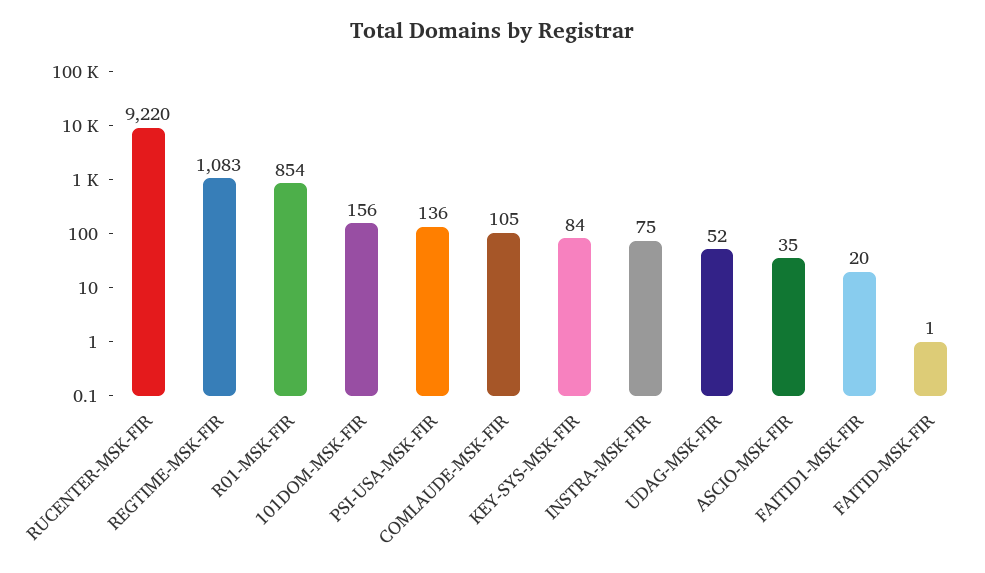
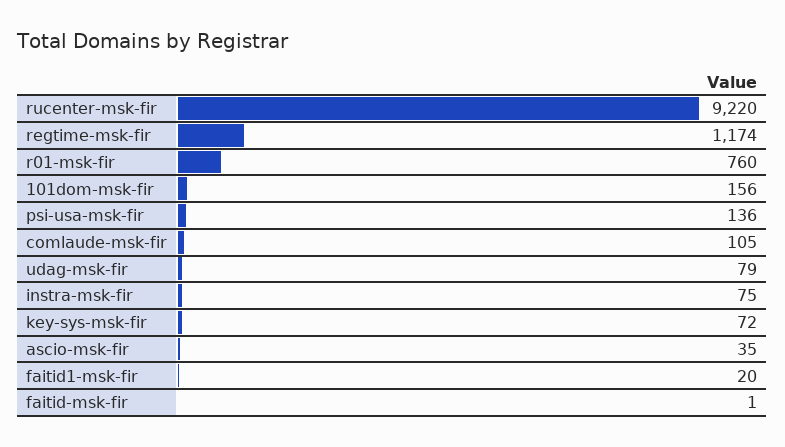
REGTIME-MSK-FIR: 1083 -> 1174
R01-MSK-FIR: 854 -> 760
KEY-SYS-MSK-FIR: 84 -> 72
UDAG-MSK-FIR: 52 -> 79

